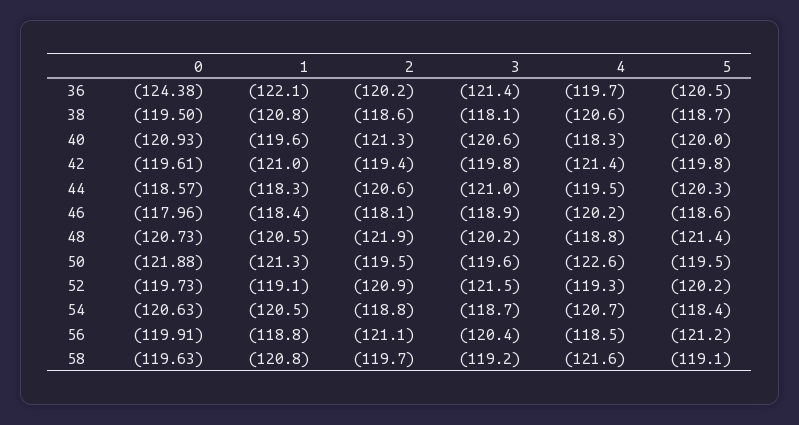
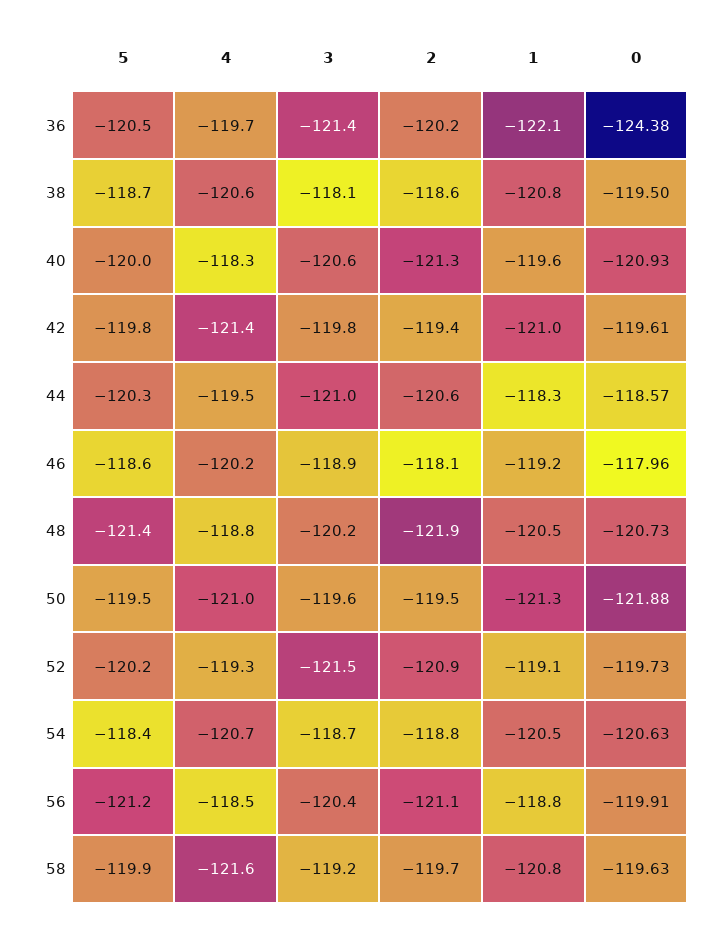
1, 46: -118.4 -> -119.2
4, 50: -122.6 -> -121
5, 58: -119.1 -> -119.9

